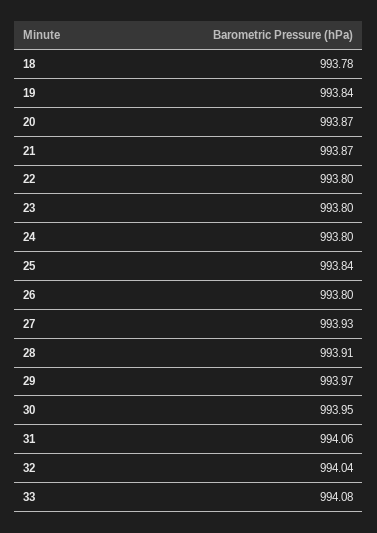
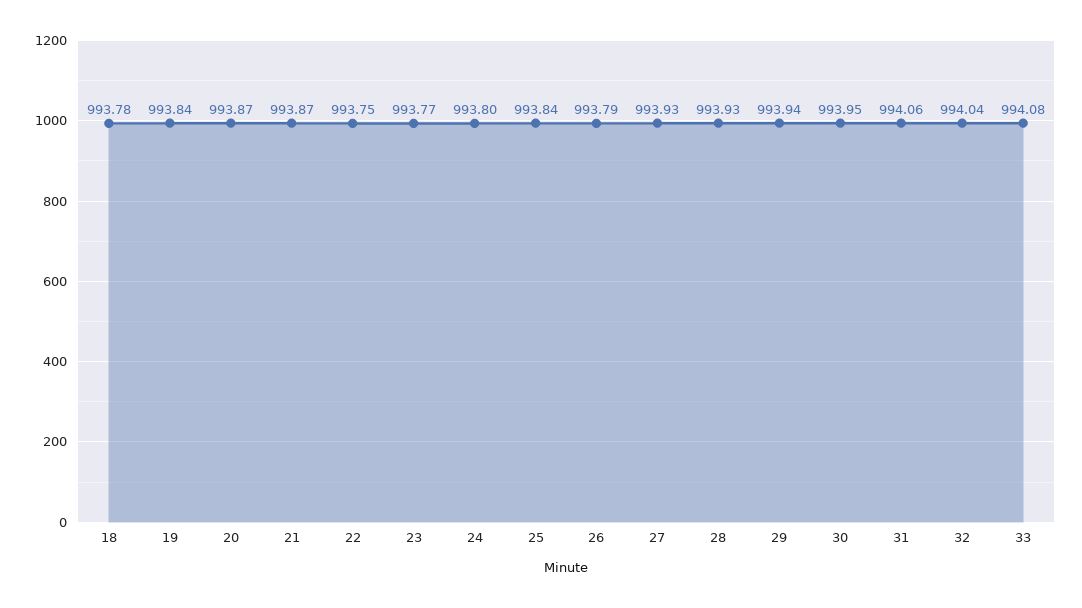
22: 993.8 -> 993.75
23: 993.8 -> 993.77
26: 993.8 -> 993.79
28: 993.91 -> 993.93
29: 993.97 -> 993.94

